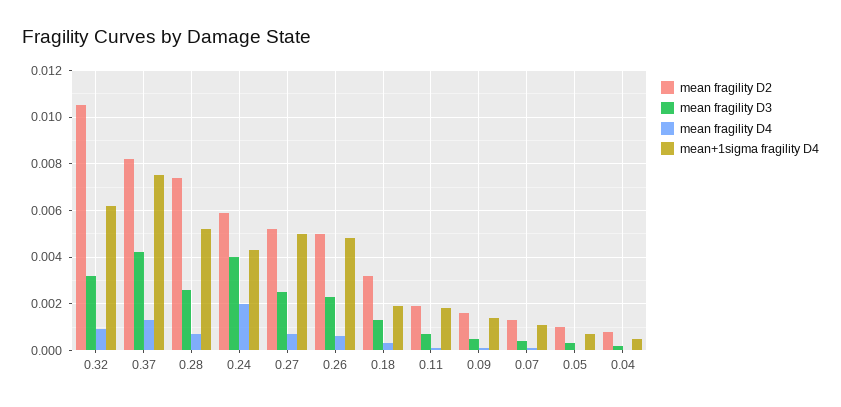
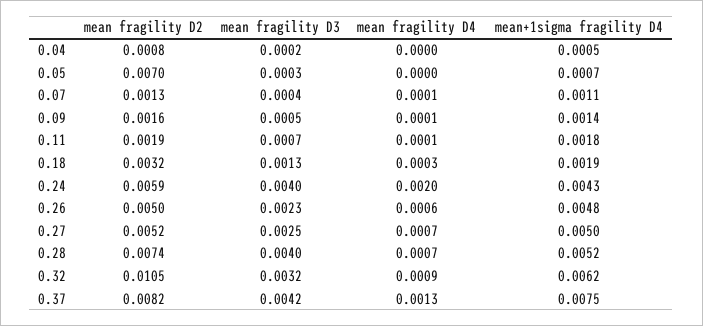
mean fragility D3, 0.28: 0.0025 -> 0.004
mean fragility D2, 0.05: 0.001 -> 0.007

